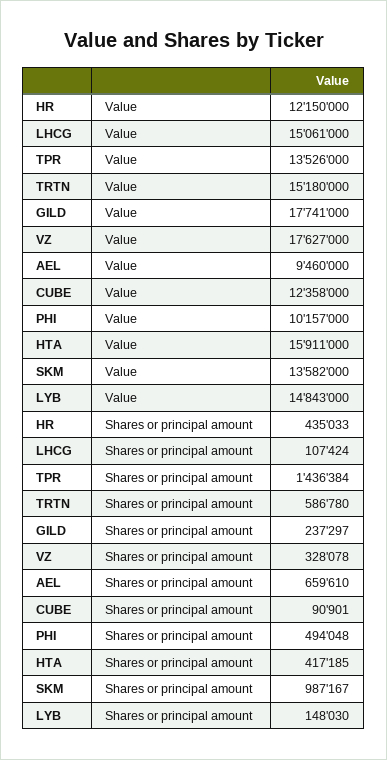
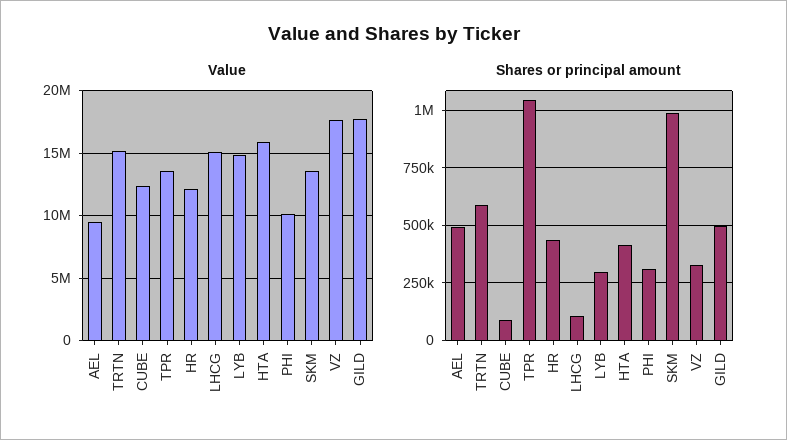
Shares or principal amount, TPR: 1436384 -> 1050000
Shares or principal amount, GILD: 237297 -> 500000
Shares or principal amount, AEL: 659610 -> 500000
Shares or principal amount, PHI: 494048 -> 300000
Shares or principal amount, LYB: 148030 -> 300000

